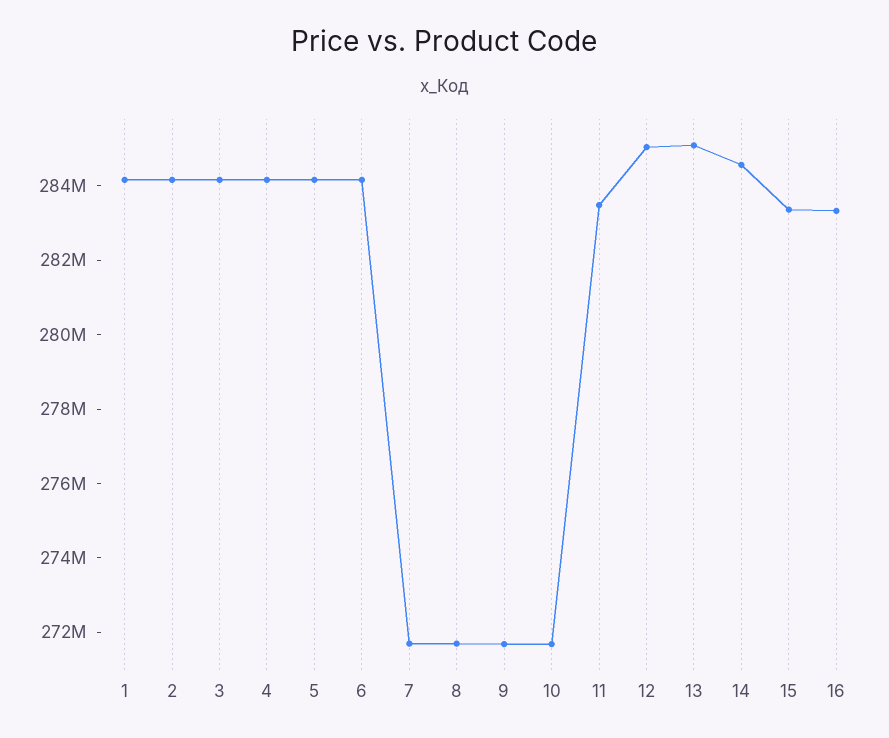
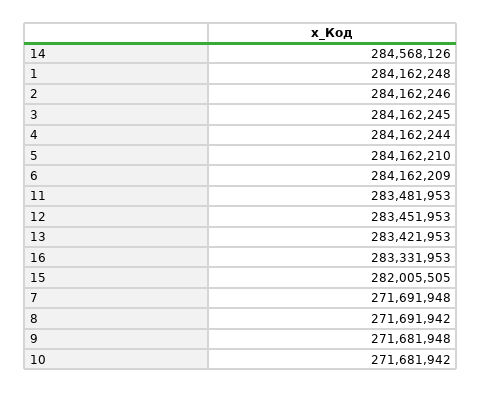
12: 285000000 -> 283451953
13: 285000000 -> 283421953
15: 283500000 -> 282005505

